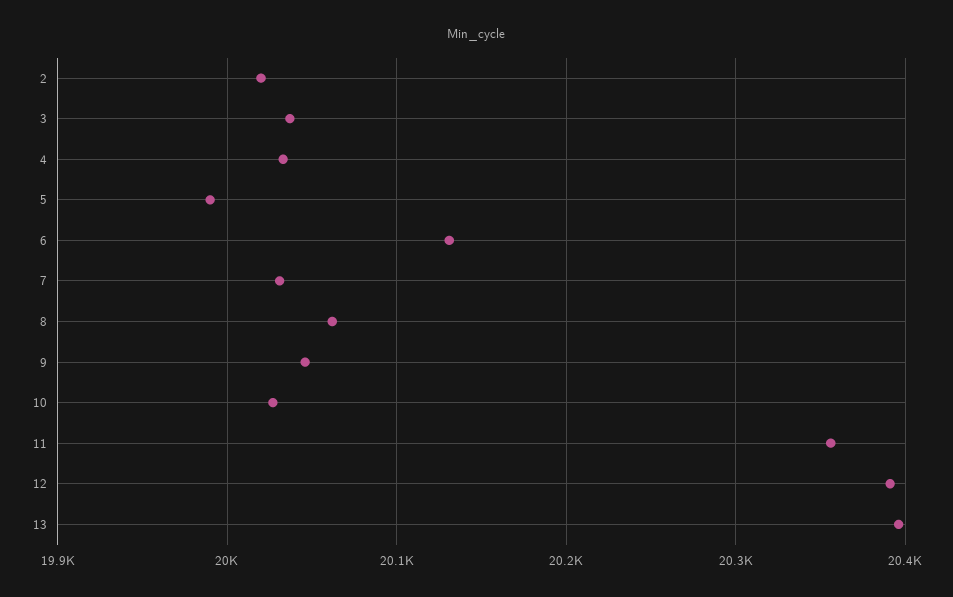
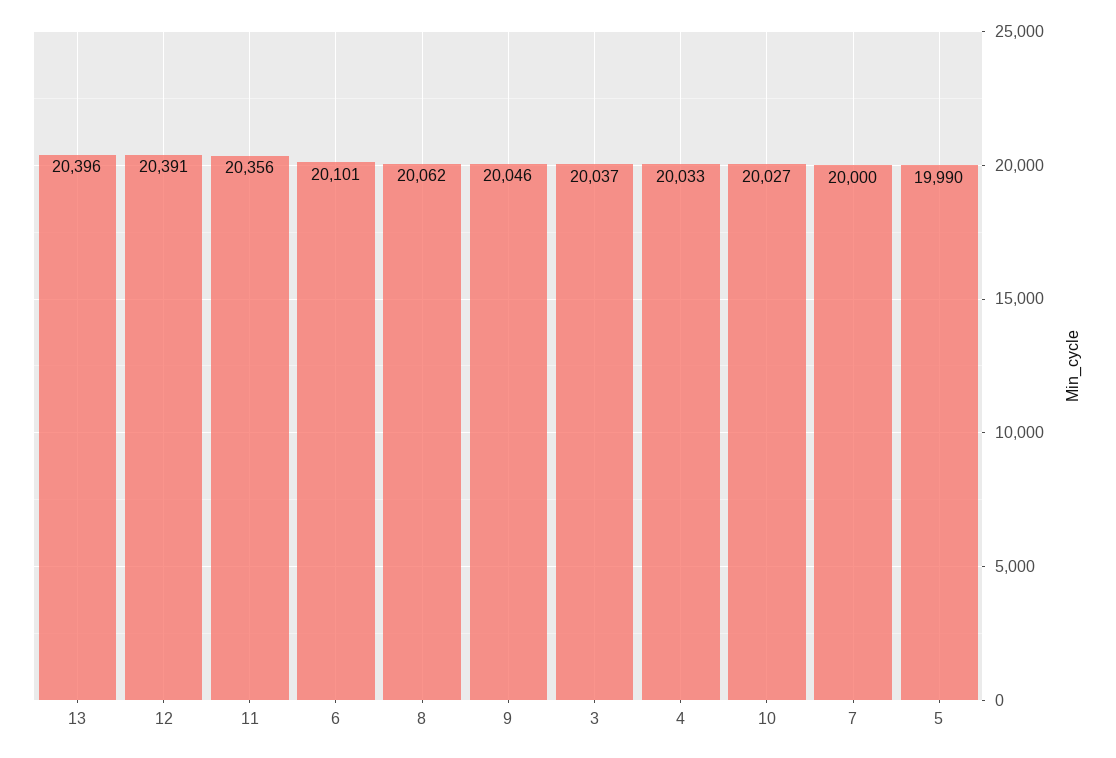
2: 20020 -> none
6: 20130 -> 20101
7: 20030 -> 20000

